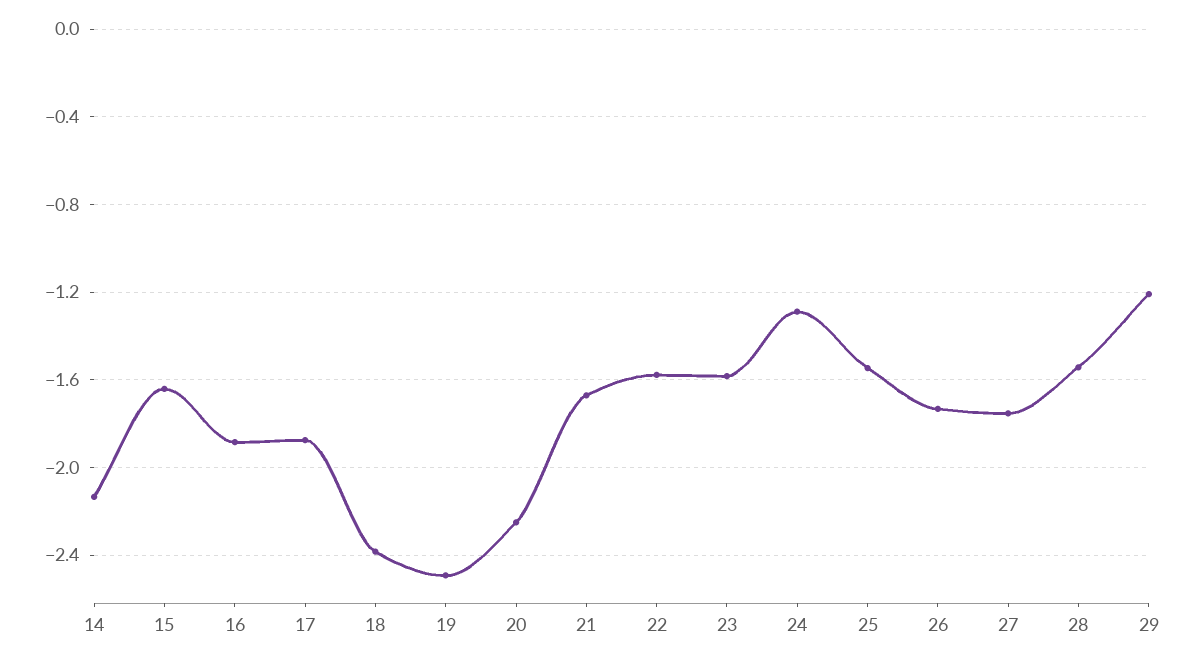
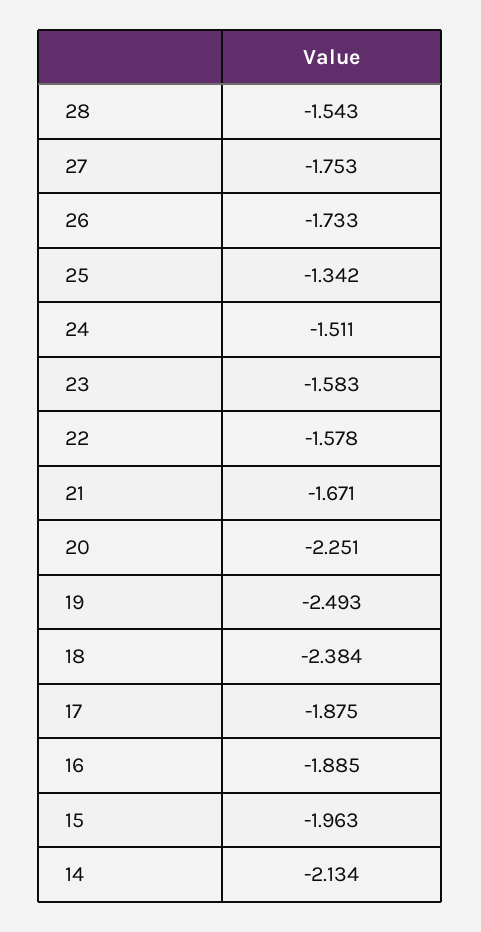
15: -1.65 -> -1.963
24: -1.3 -> -1.511
25: -1.55 -> -1.342
29: -1.2 -> none

